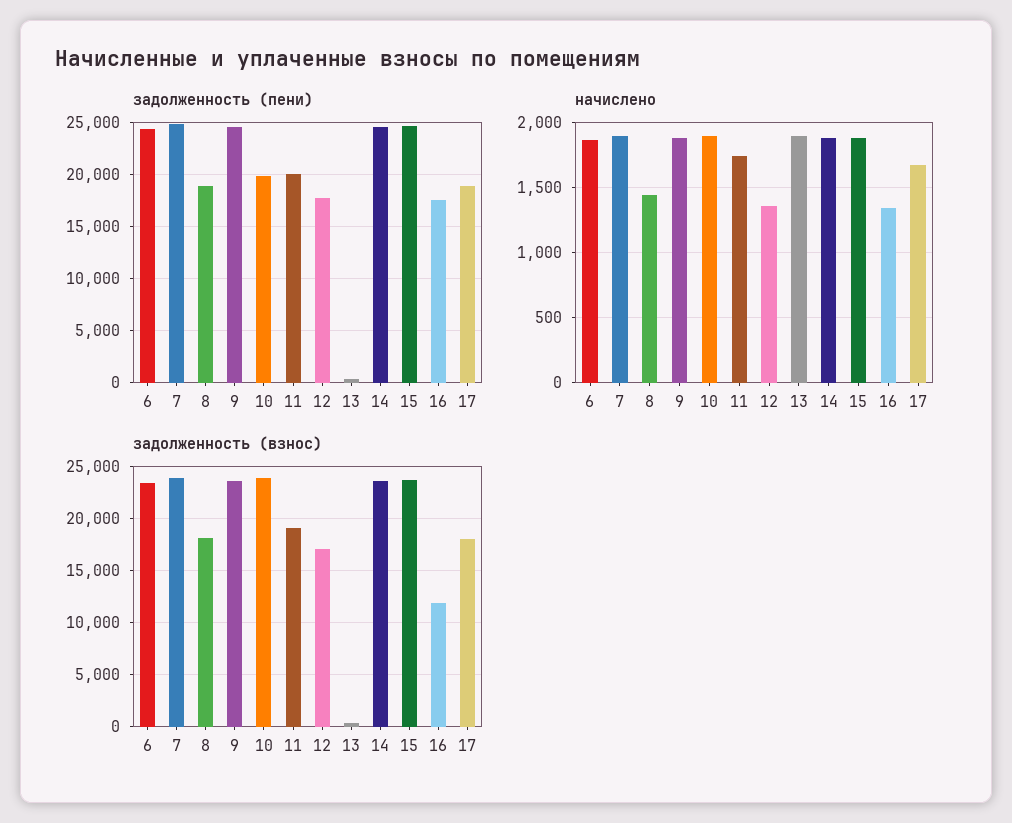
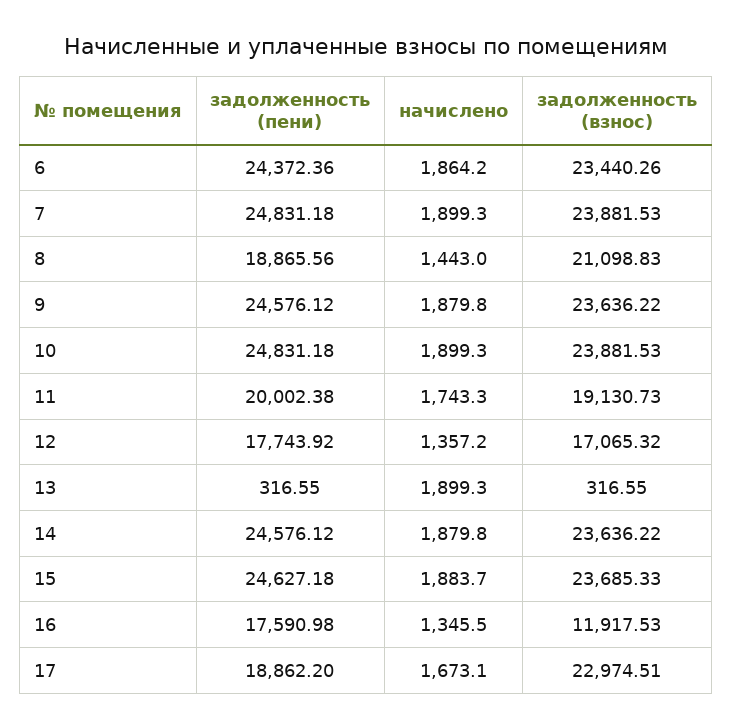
задолженность (пени), 10: 20000 -> 24831.18
задолженность (взнос), 8: 18000 -> 21098.83
задолженность (взнос), 17: 18000 -> 22974.51

